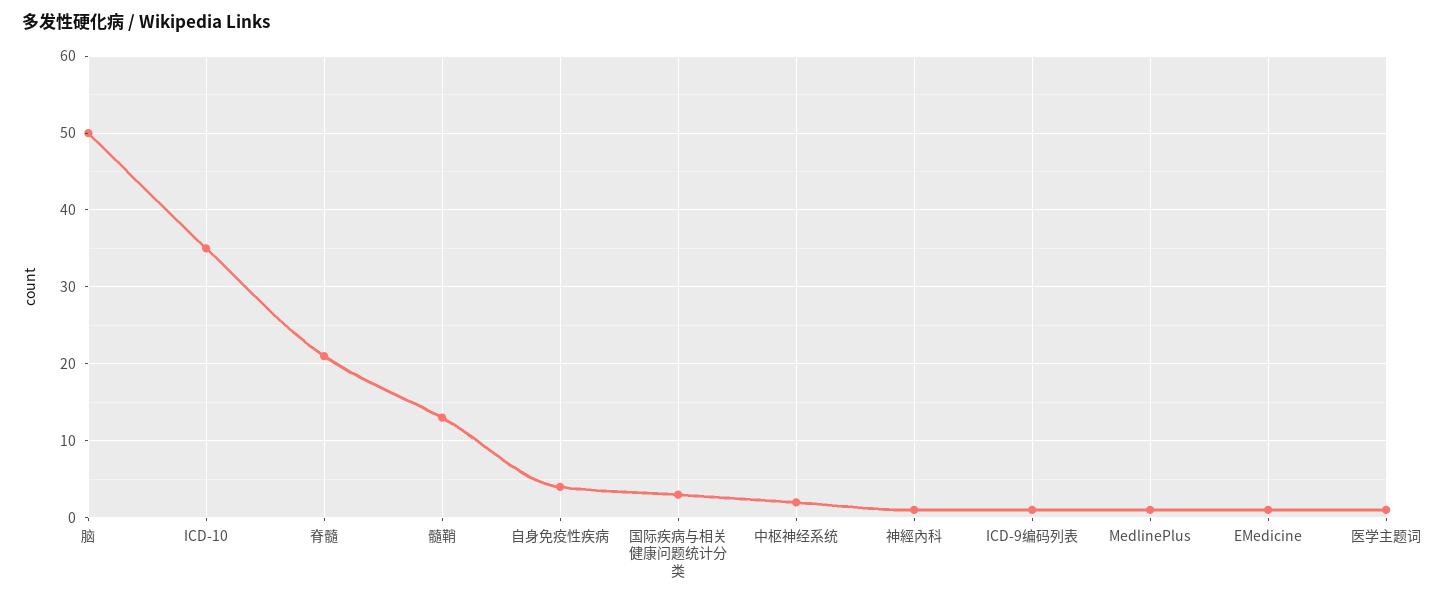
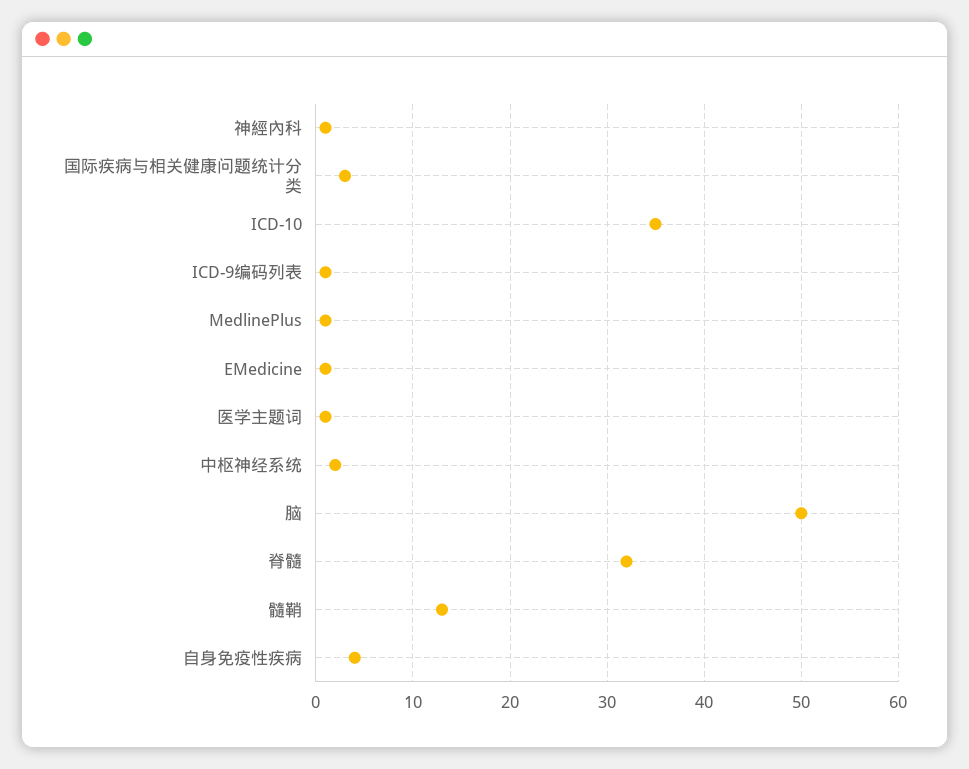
脊髓: 21 -> 32

